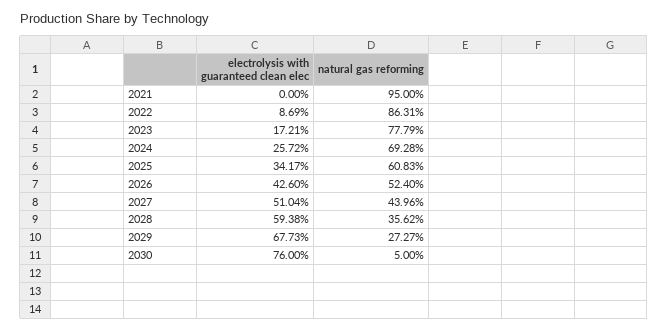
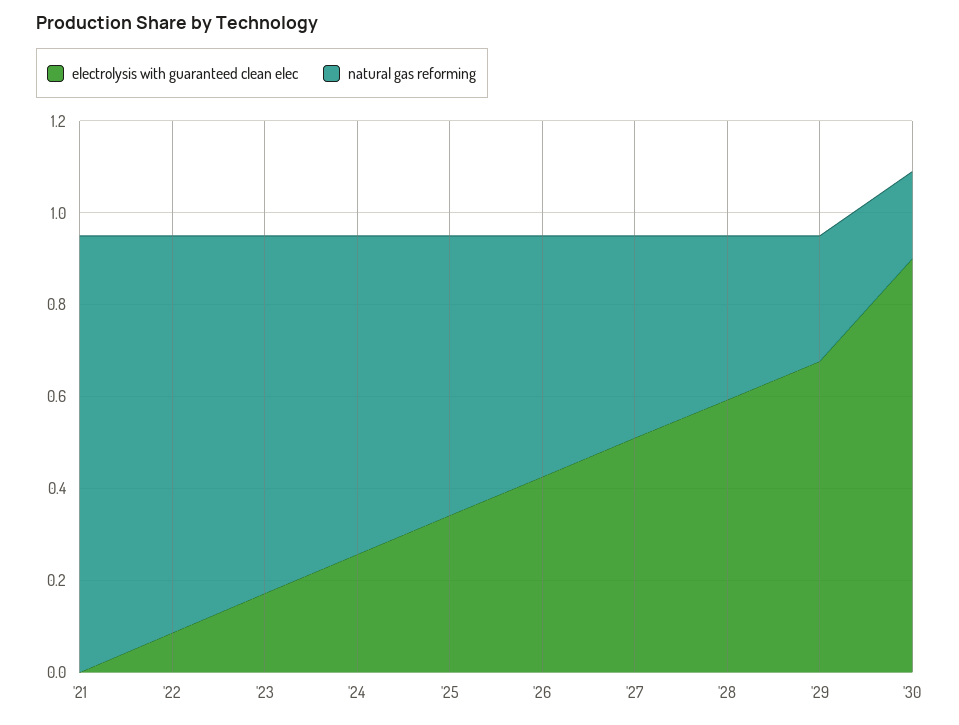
electrolysis with guaranteed clean elec, 2030: 0.76 -> 0.9
natural gas reforming, 2030: 0.05 -> 0.2

